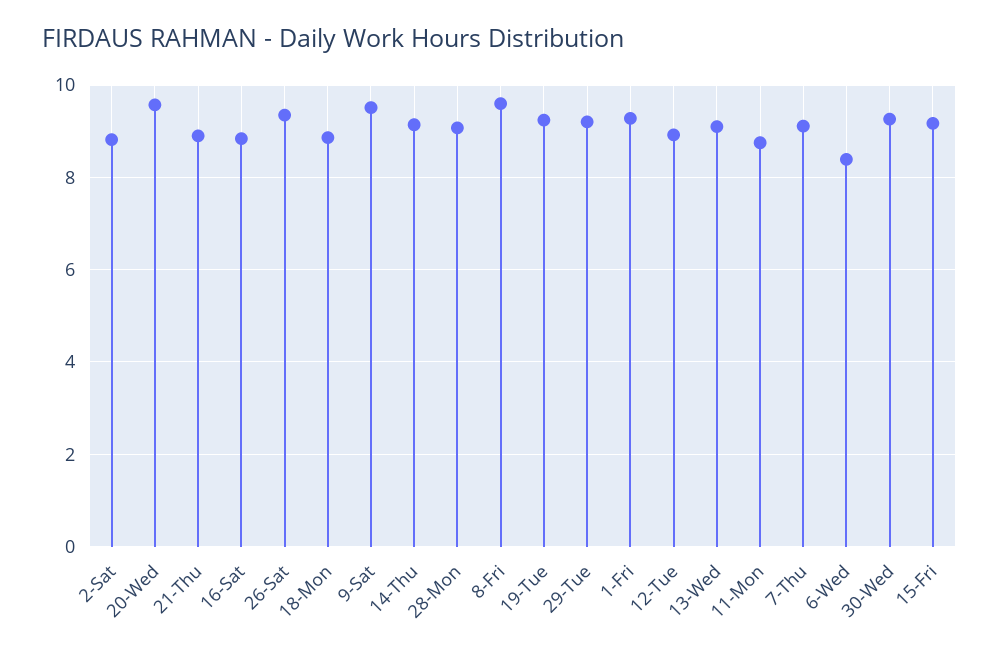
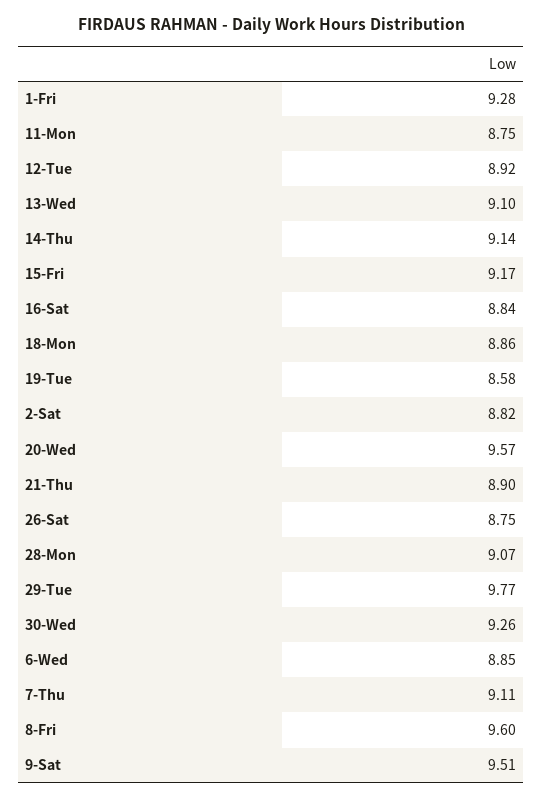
26-Sat: 9.4 -> 8.75
19-Tue: 9.2 -> 8.58
29-Tue: 9.2 -> 9.77
6-Wed: 8.4 -> 8.85

